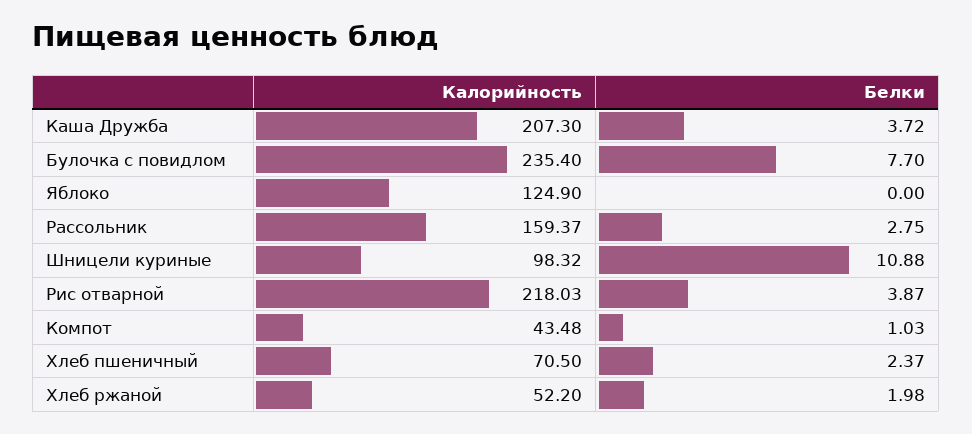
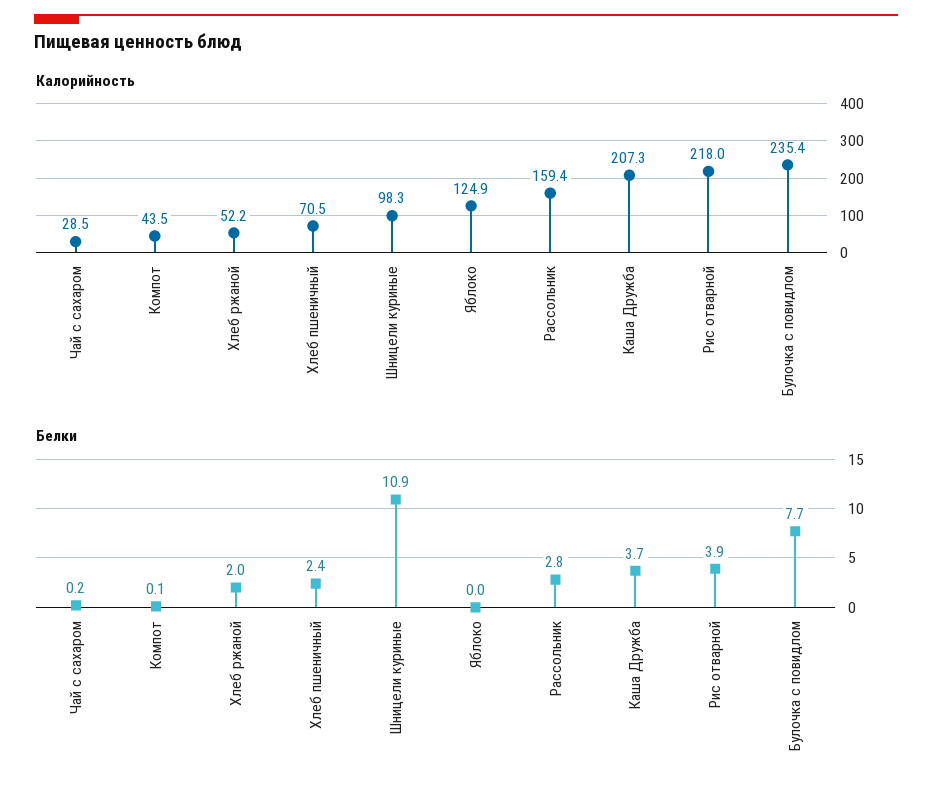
Белки, Компот: 1.03 -> 0.1
Калорийность, Чай с сахаром: none -> 28.5
Белки, Чай с сахаром: none -> 0.2

